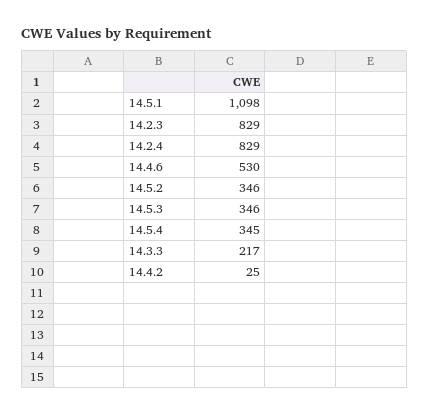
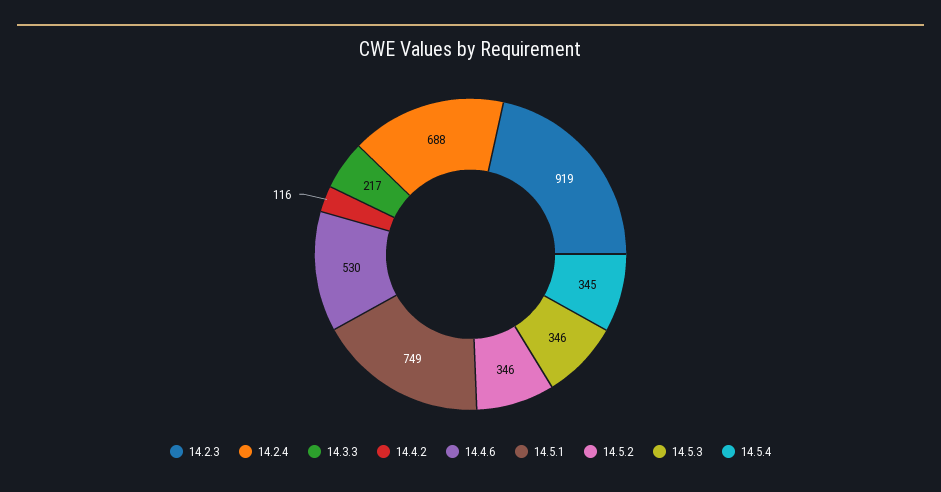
14.5.1: 1098 -> 749
14.2.3: 829 -> 919
14.2.4: 829 -> 688
14.4.2: 25 -> 116

